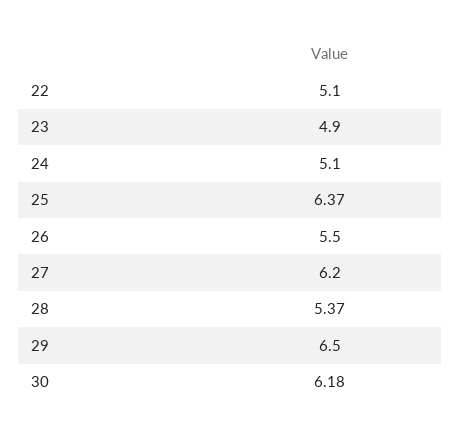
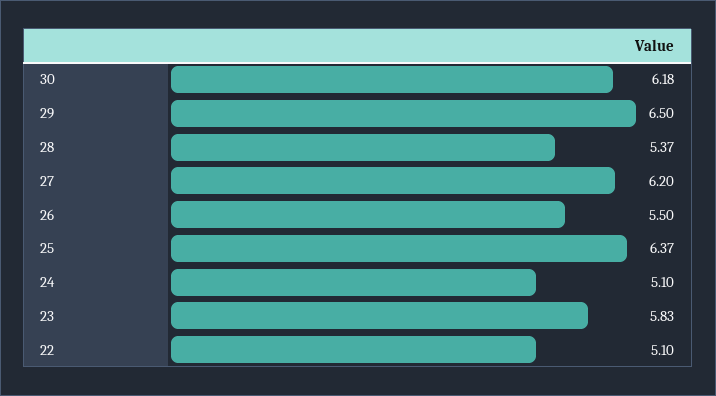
23: 4.9 -> 5.83

